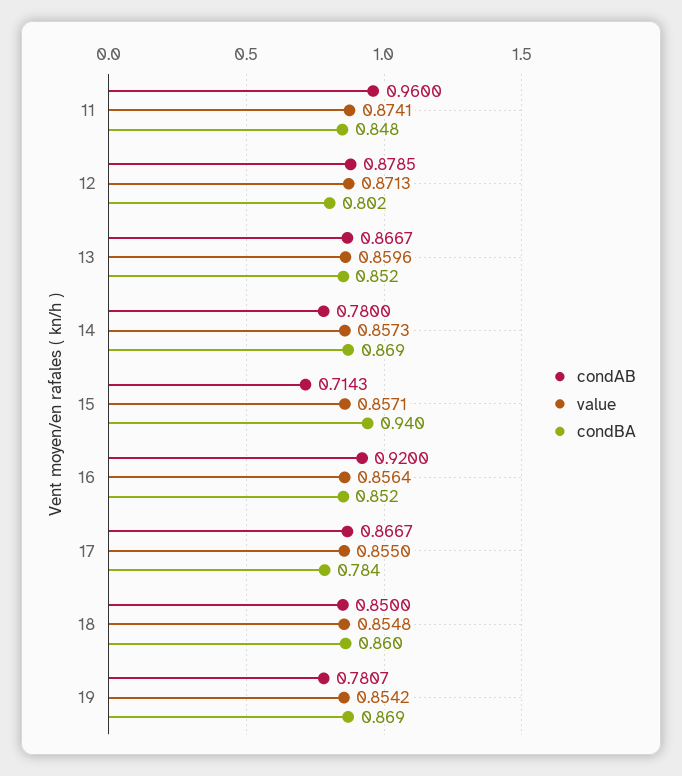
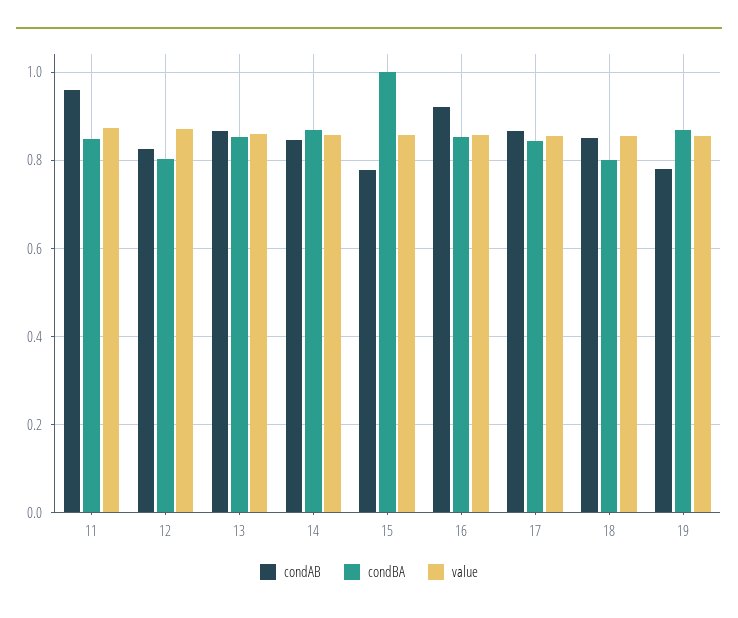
condAB, 12: 0.8785 -> 0.82
condAB, 14: 0.78 -> 0.84
condAB, 15: 0.7143 -> 0.78
condBA, 15: 0.94 -> 1
condBA, 17: 0.784 -> 0.84
condBA, 18: 0.86 -> 0.8

